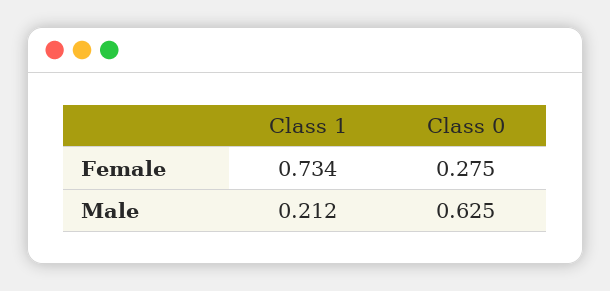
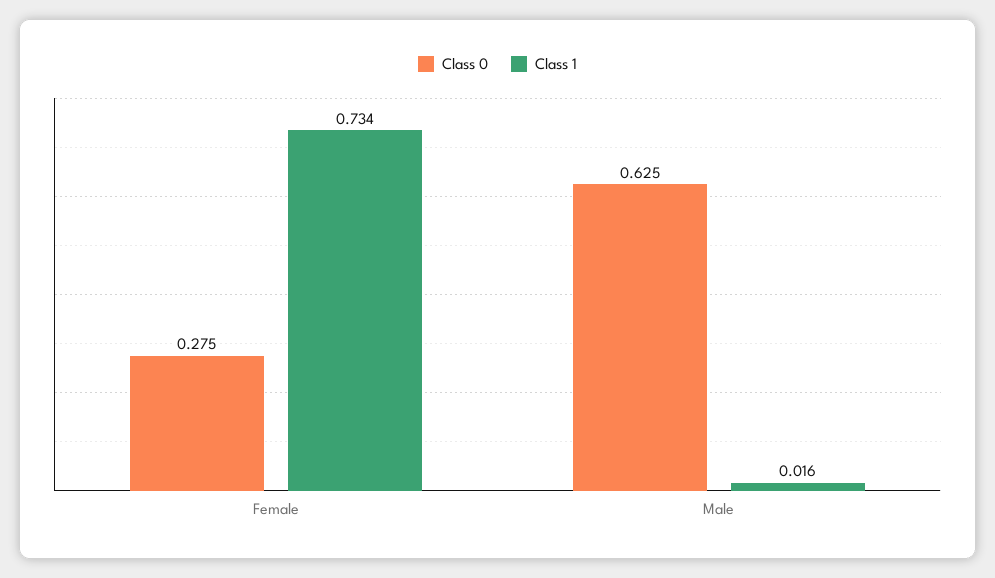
Class 1, Male: 0.212 -> 0.016

